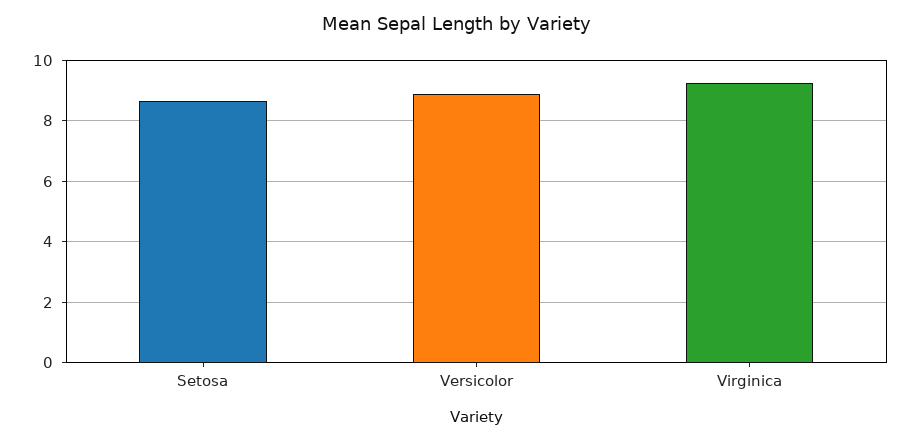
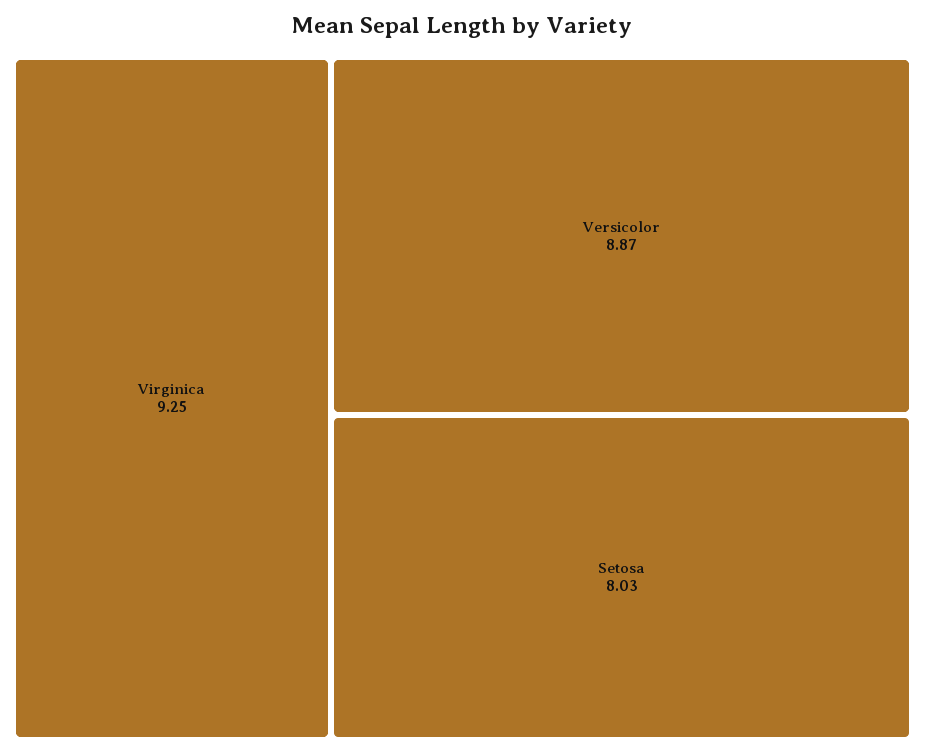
Setosa: 8.6 -> 8.03

